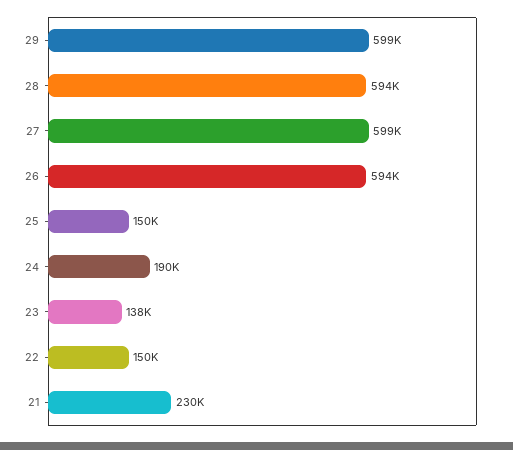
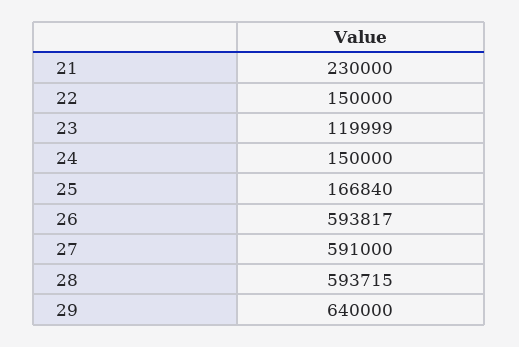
29: 599000 -> 640000
27: 599000 -> 591000
25: 150000 -> 166840
24: 190000 -> 150000
23: 138000 -> 119999

